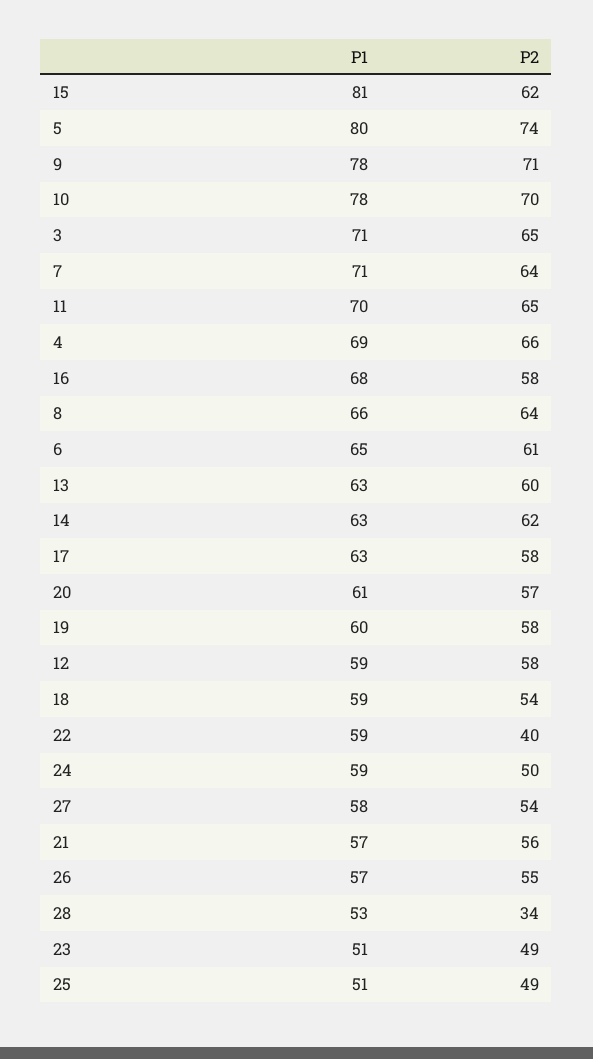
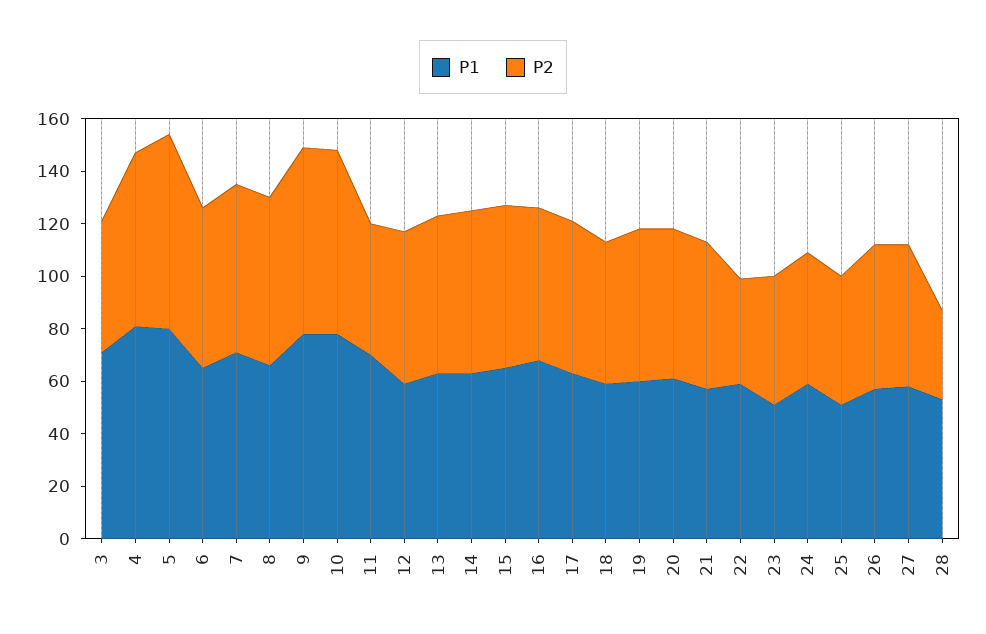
P1, 15: 81 -> 65
P2, 3: 65 -> 50
P2, 11: 65 -> 50
P1, 4: 69 -> 80

